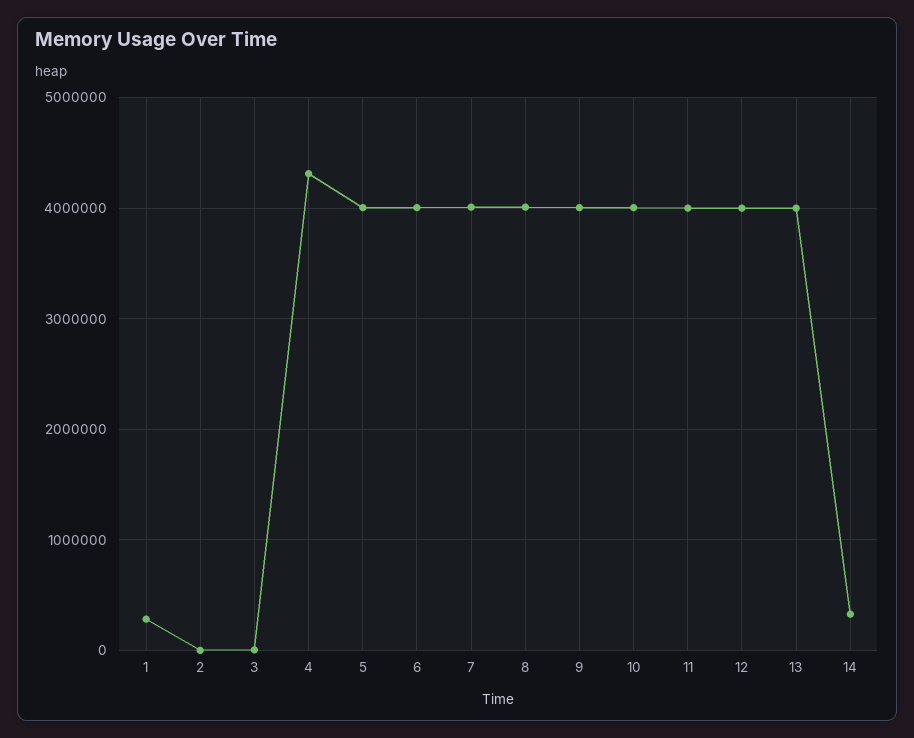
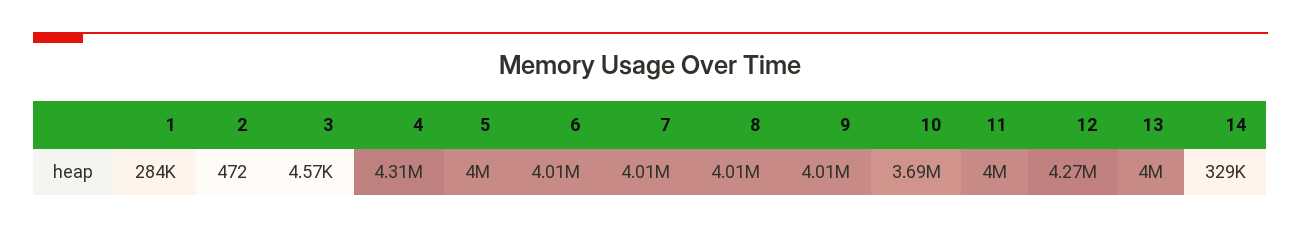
10: 4000000 -> 3690000
12: 4000000 -> 4270000

